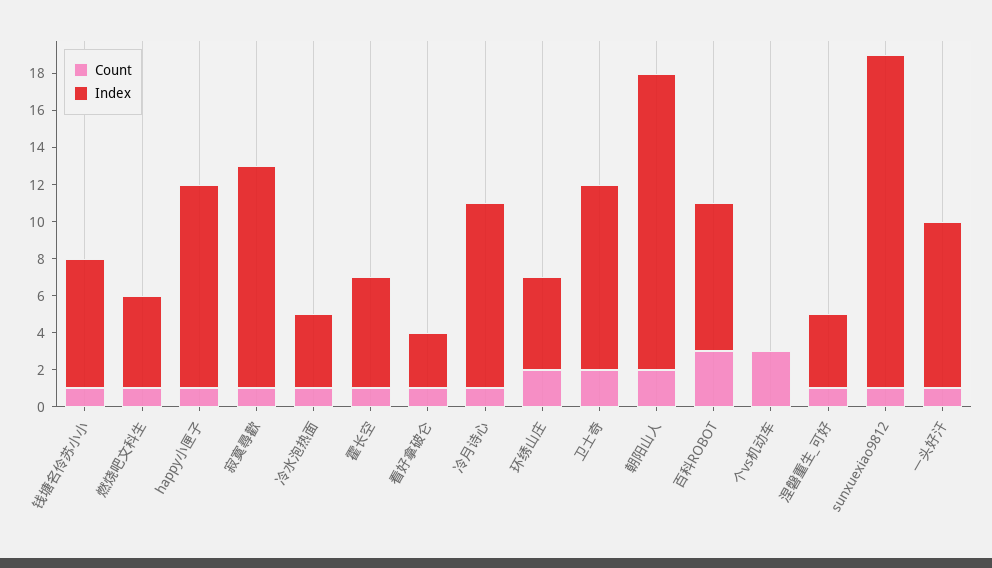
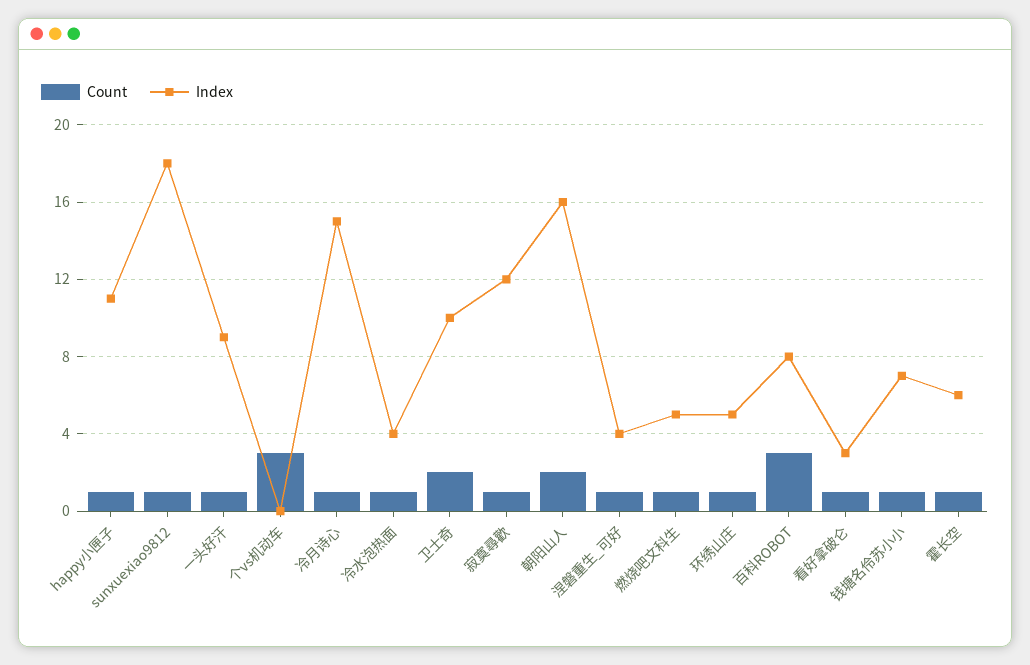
Index, 冷月诗心: 10 -> 15
Count, 环绣山庄: 2 -> 1

